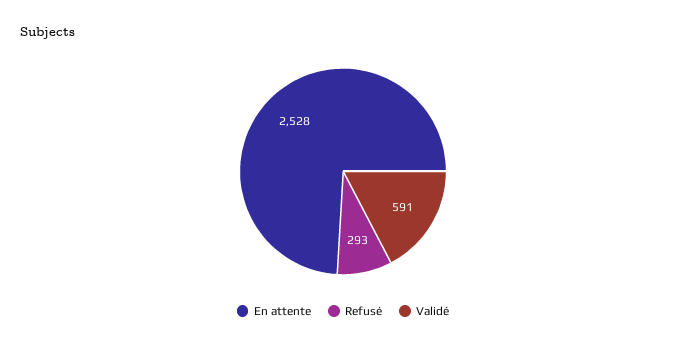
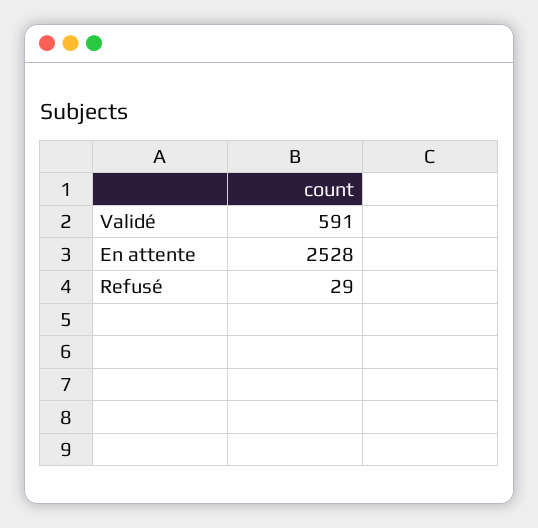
Refusé: 293 -> 29

